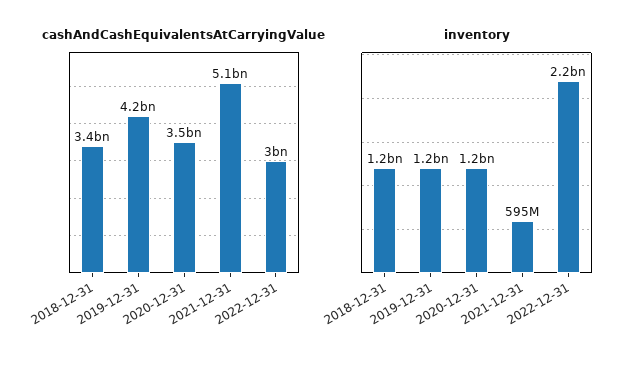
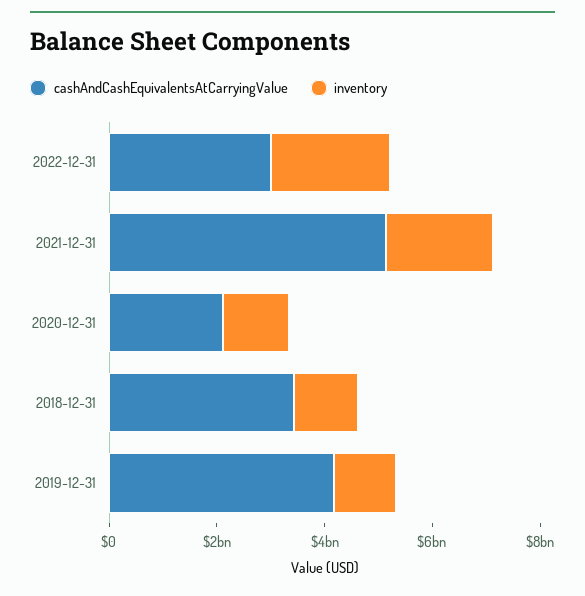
cashAndCashEquivalentsAtCarryingValue, 2020-12-31: 3500000000 -> 2000000000
inventory, 2021-12-31: 595000000 -> 2000000000

